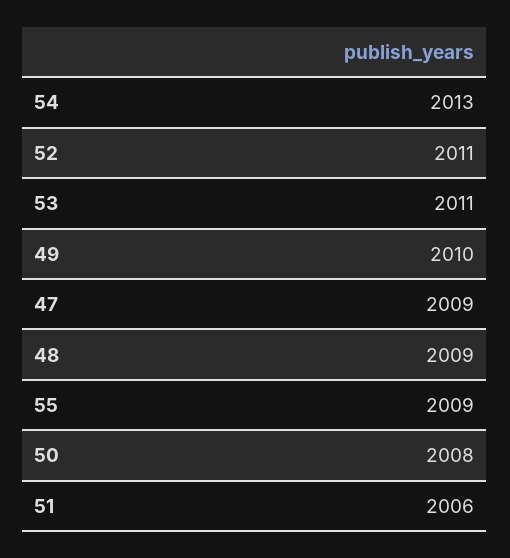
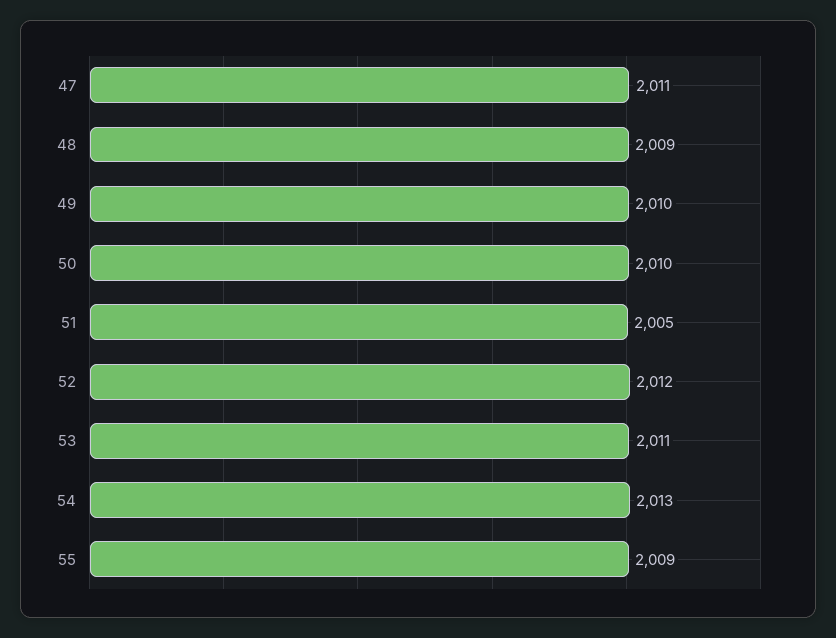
52: 2011 -> 2012
47: 2009 -> 2011
50: 2008 -> 2010
51: 2006 -> 2005

